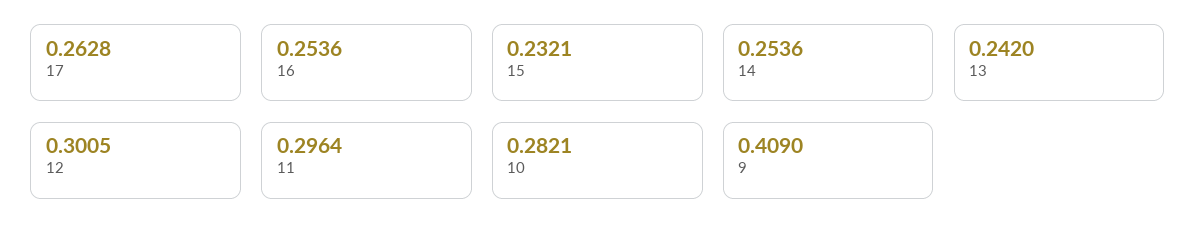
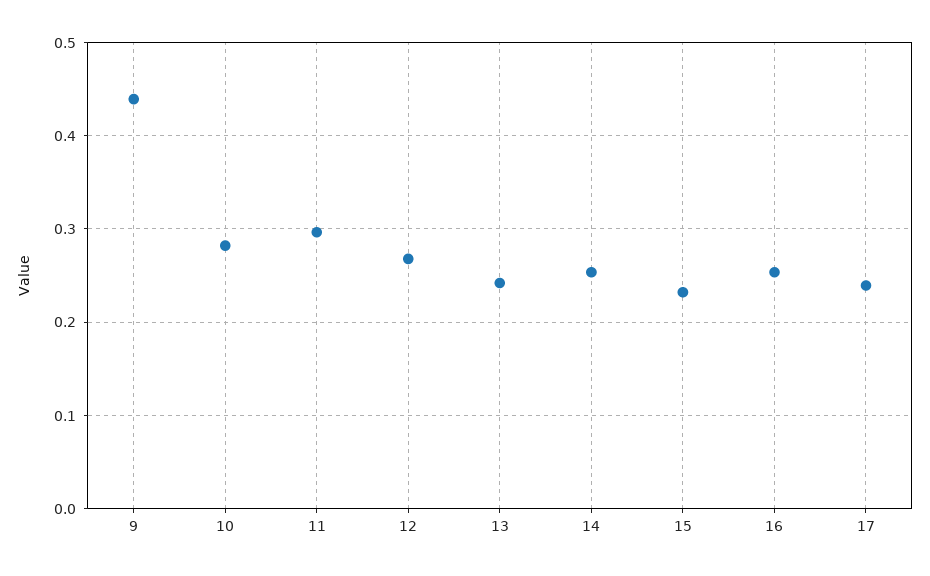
17: 0.2628 -> 0.24
12: 0.3005 -> 0.27
9: 0.409 -> 0.44

